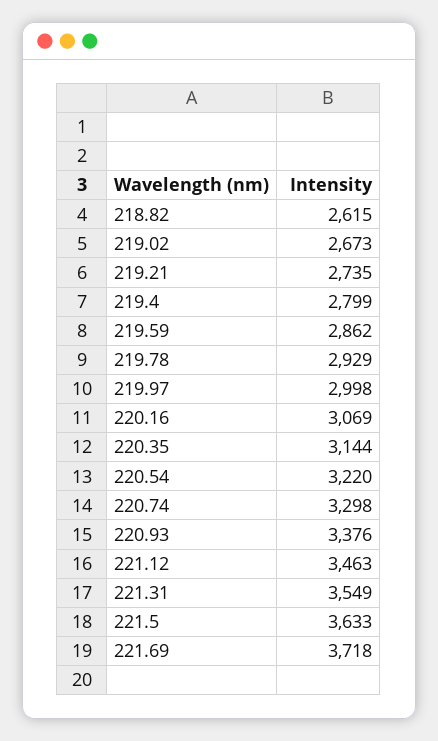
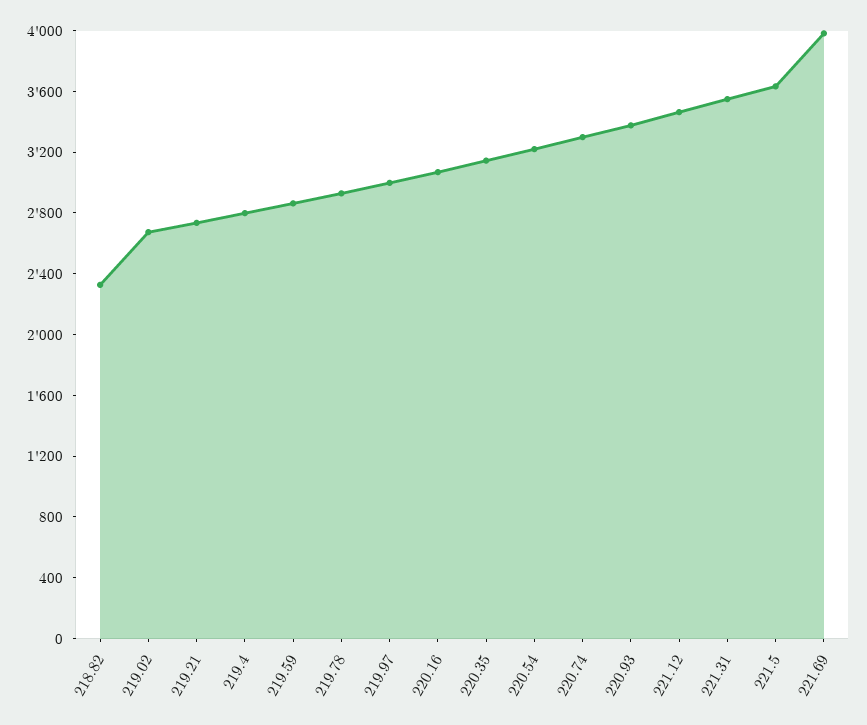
218.82: 2615 -> 2300
221.69: 3718 -> 4000

